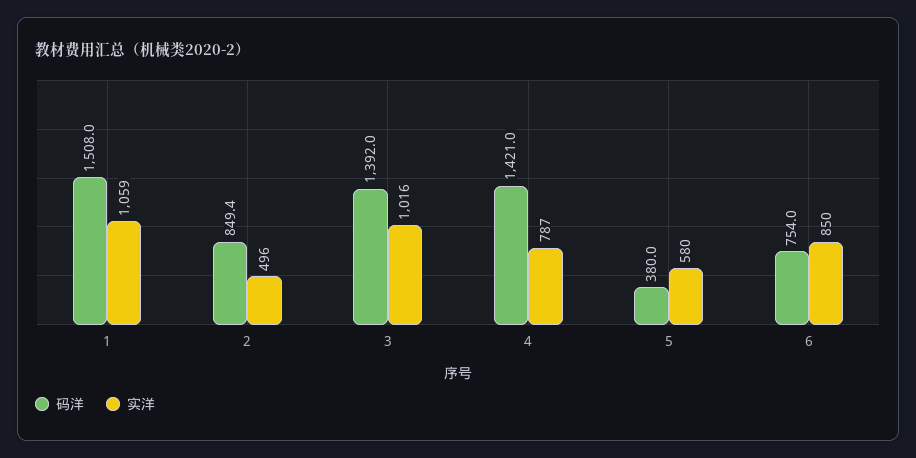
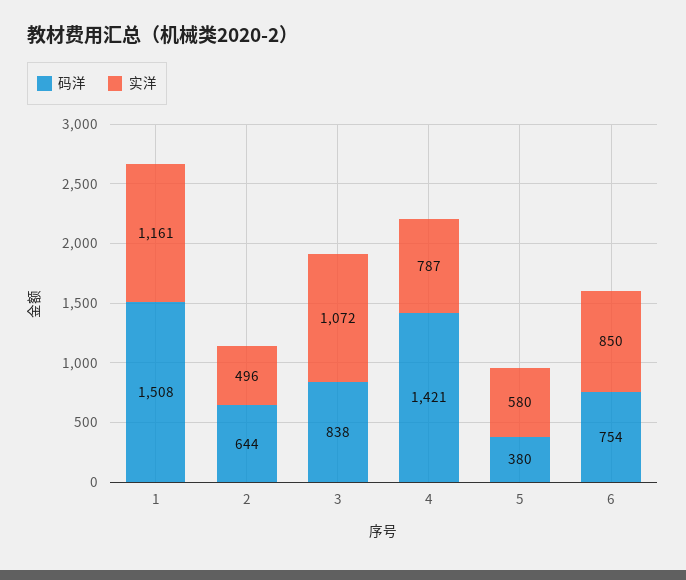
实洋, 1: 1059 -> 1161
码洋, 2: 849.4 -> 644
码洋, 3: 1392 -> 838
实洋, 3: 1016 -> 1072

